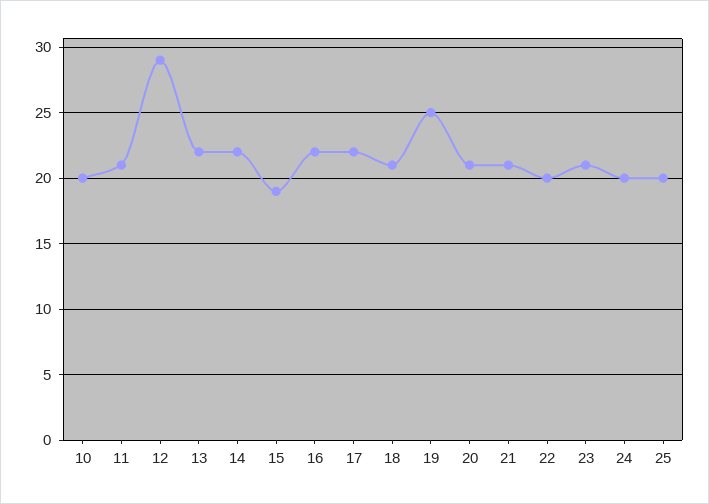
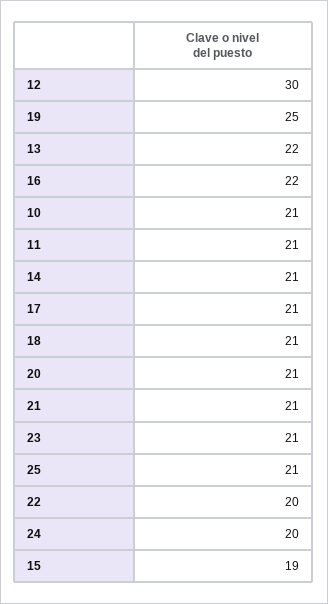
10: 20 -> 21
12: 29 -> 30
14: 22 -> 21
17: 22 -> 21
25: 20 -> 21

